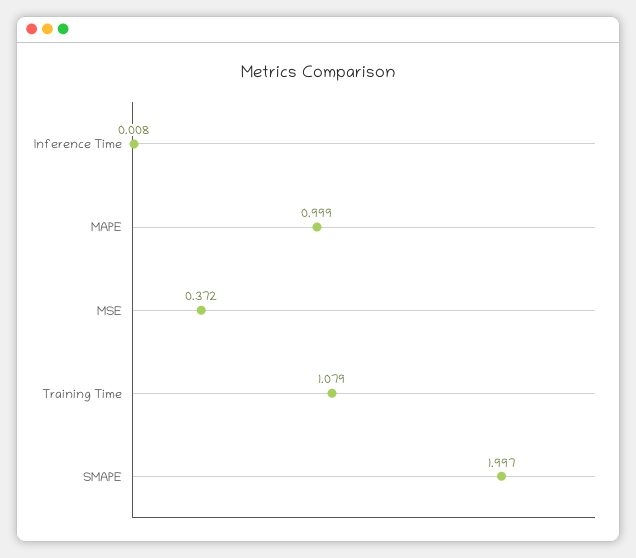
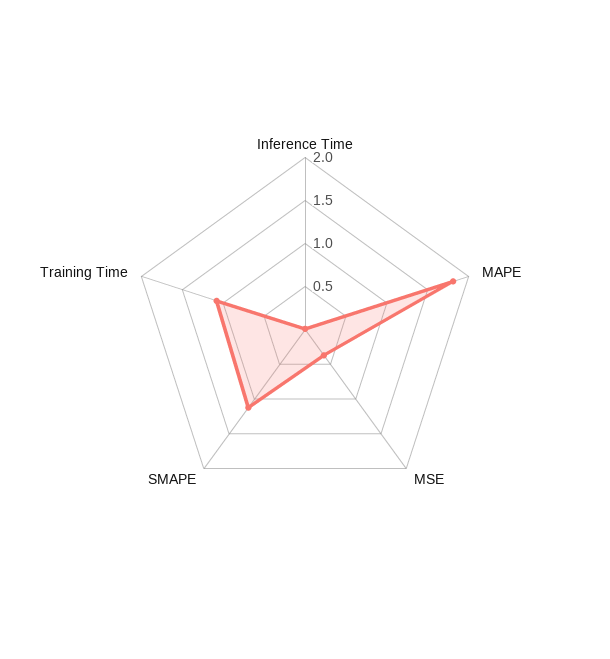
MAPE: 0.999 -> 1.8
SMAPE: 1.997 -> 1.1

